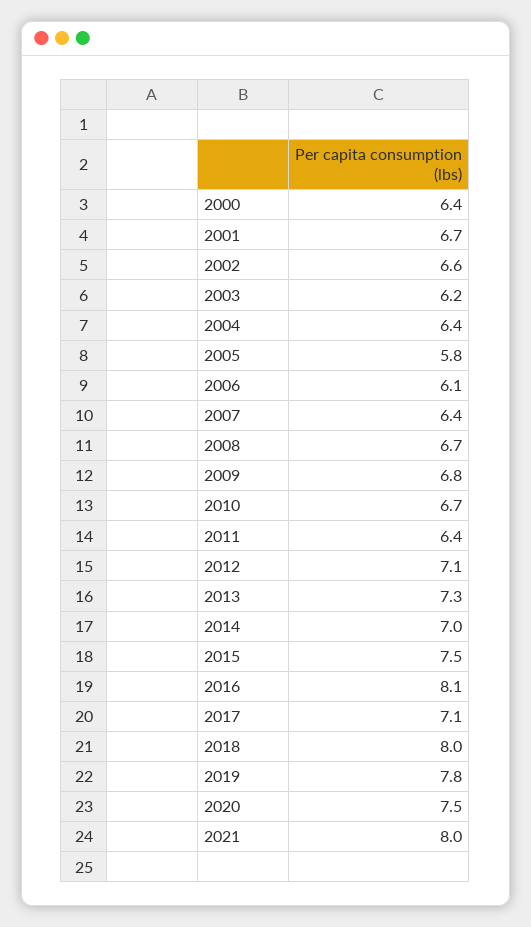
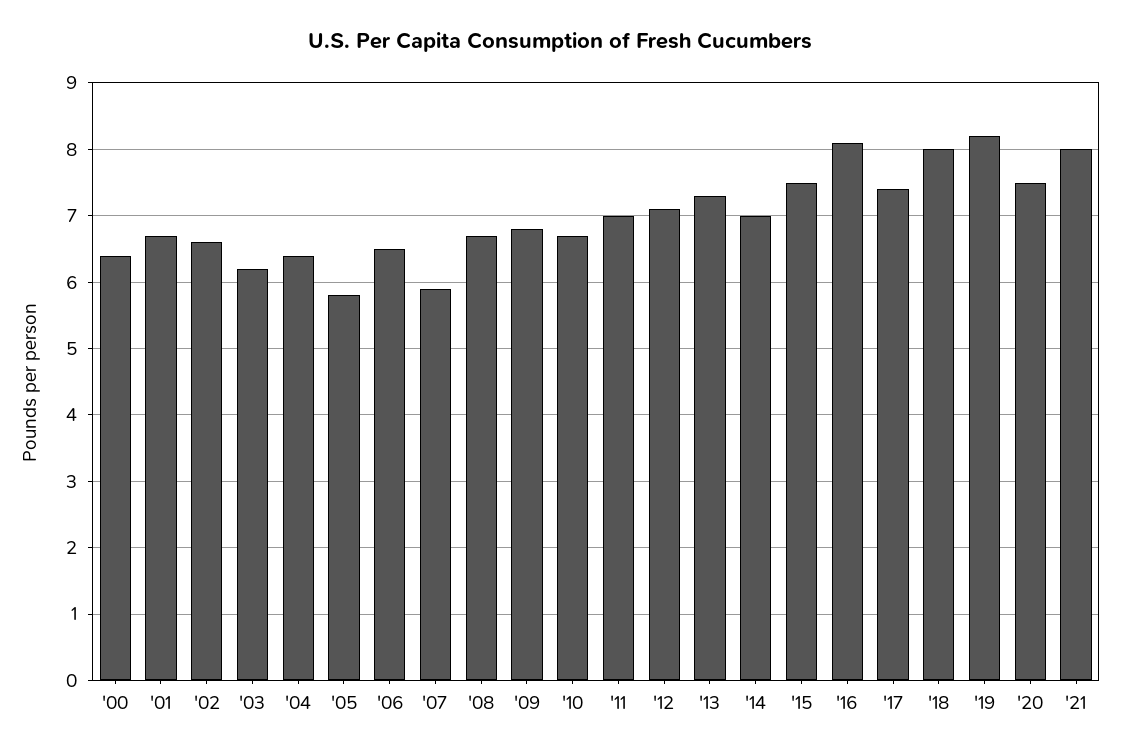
2006: 6.1 -> 6.5
2007: 6.4 -> 5.9
2011: 6.4 -> 7
2017: 7.1 -> 7.4
2019: 7.8 -> 8.2

